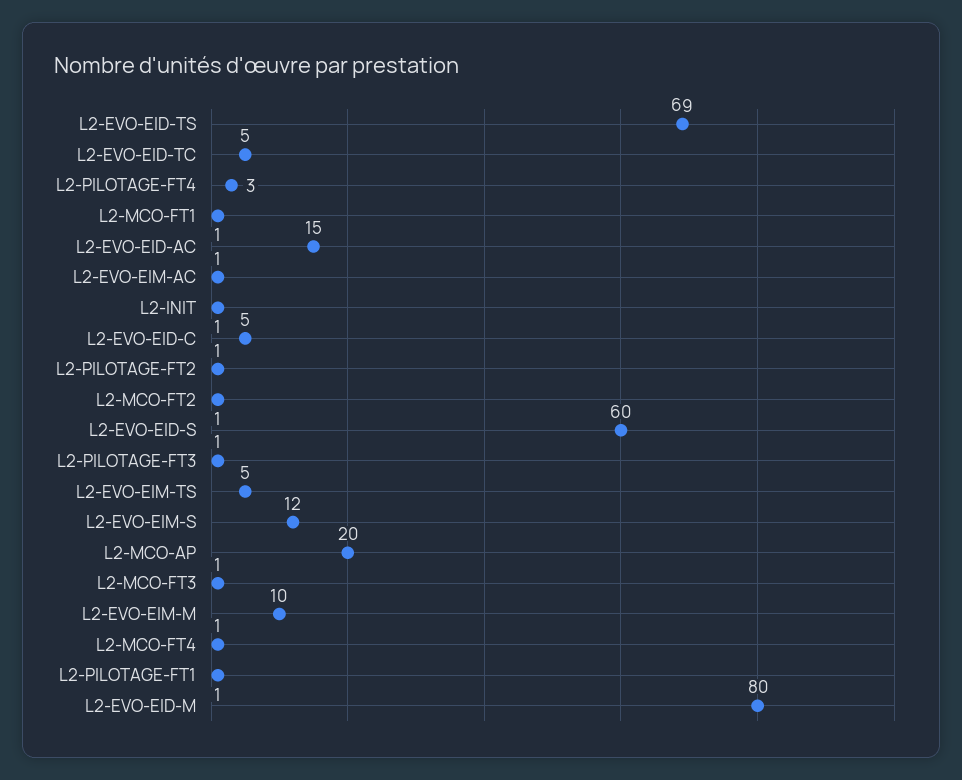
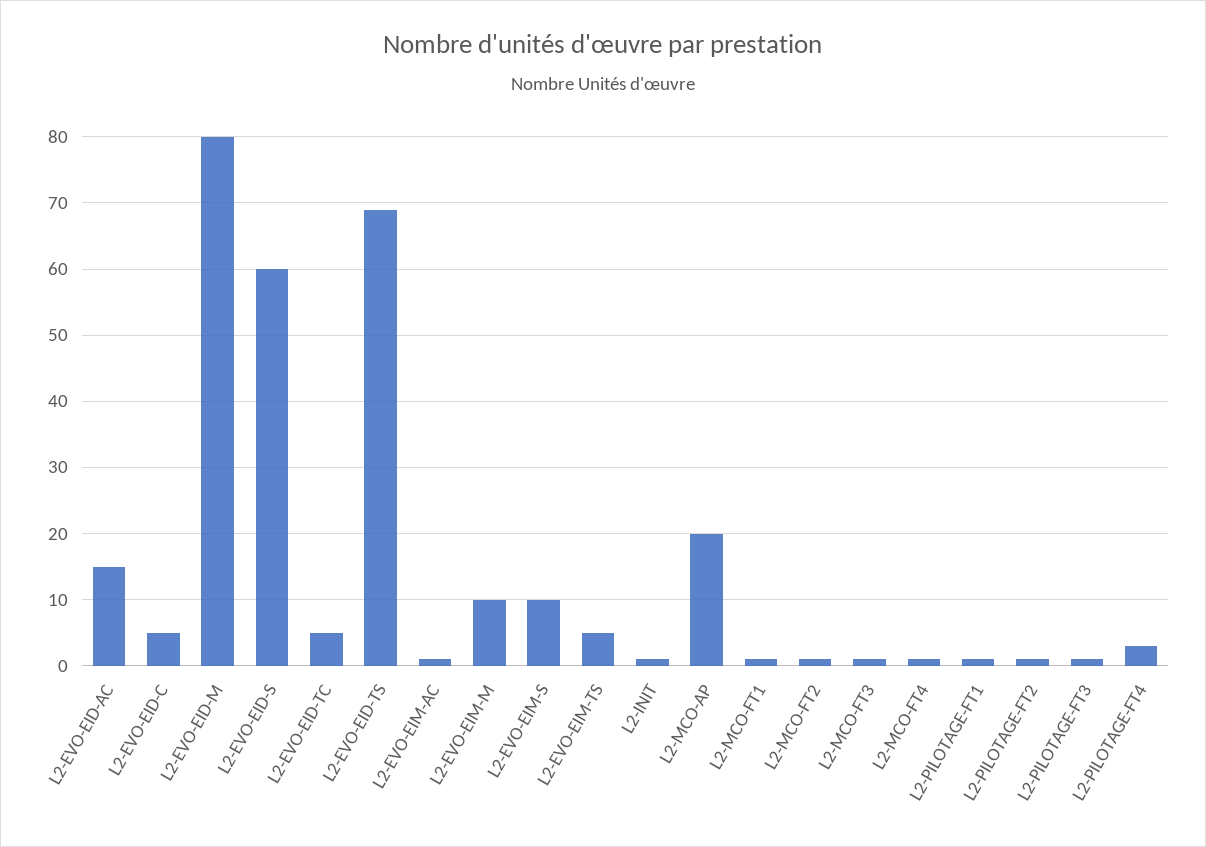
L2-EVO-EIM-S: 12 -> 10

